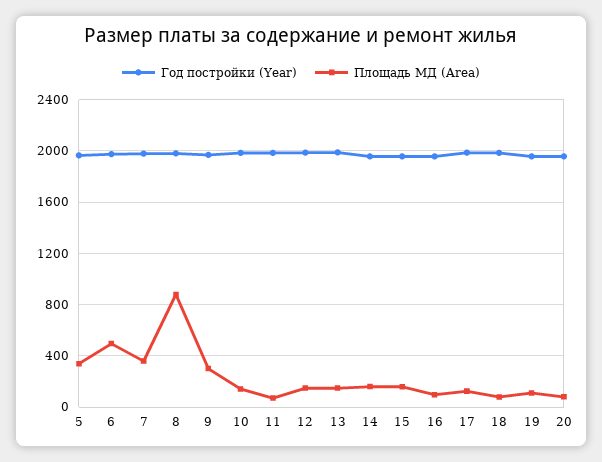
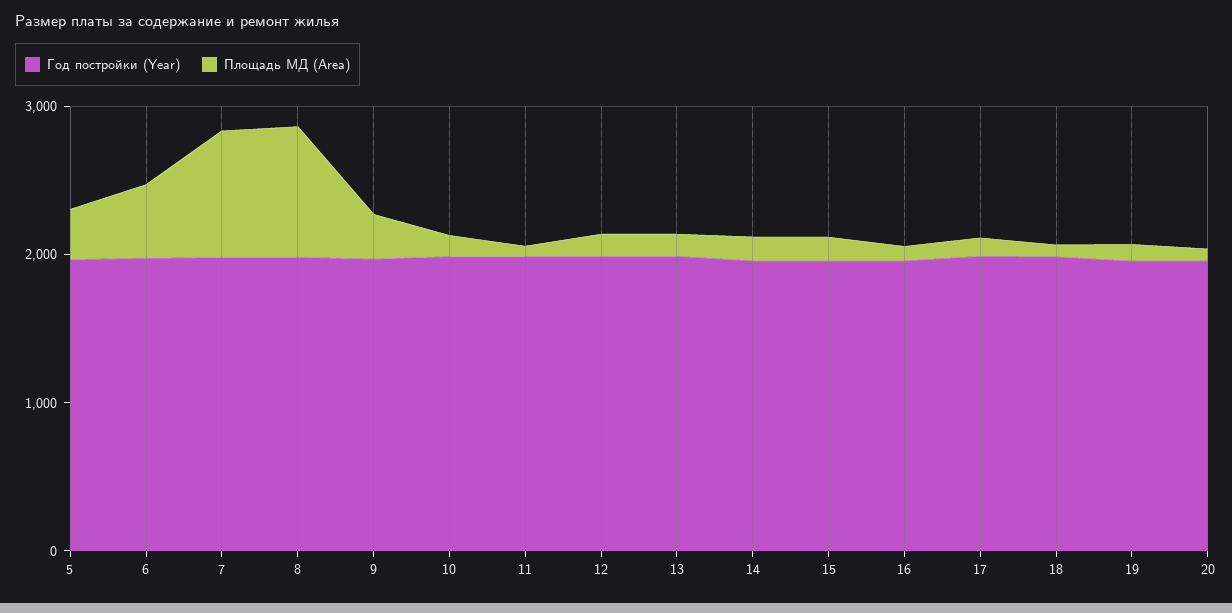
Площадь МД (Area), 7: 350 -> 800

